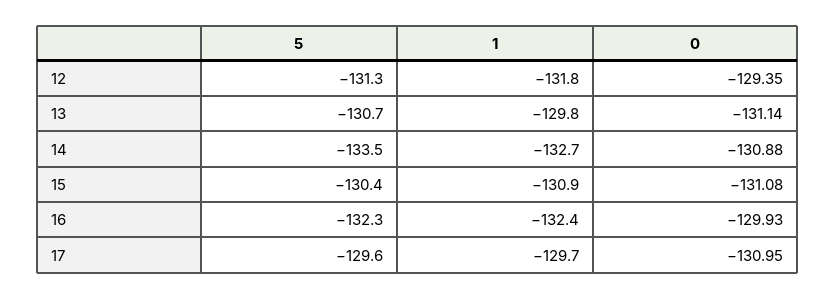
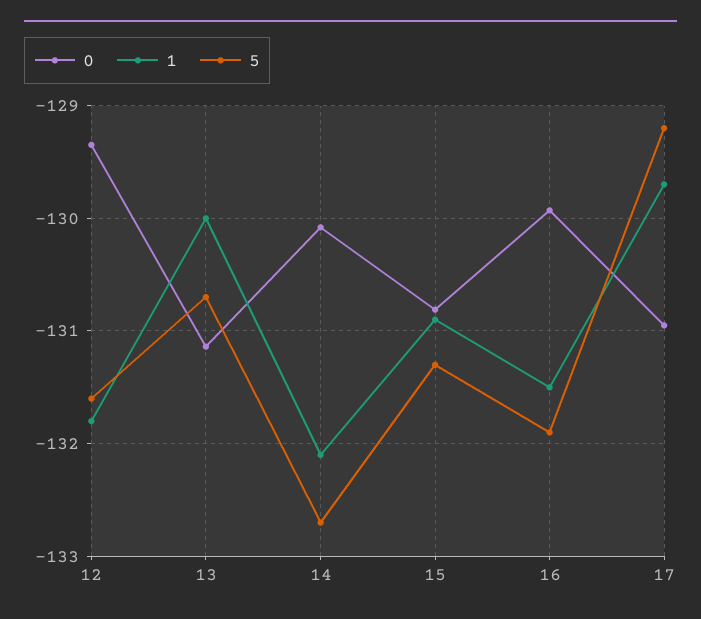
5, 12: -131.3 -> -131.6
1, 13: -129.8 -> -130
5, 14: -133.5 -> -132.7
1, 14: -132.7 -> -132.1
0, 14: -130.88 -> -130.1
5, 15: -130.4 -> -131.3
0, 15: -131.08 -> -130.8
5, 16: -132.3 -> -131.9
1, 16: -132.4 -> -131.5
5, 17: -129.6 -> -129.2

